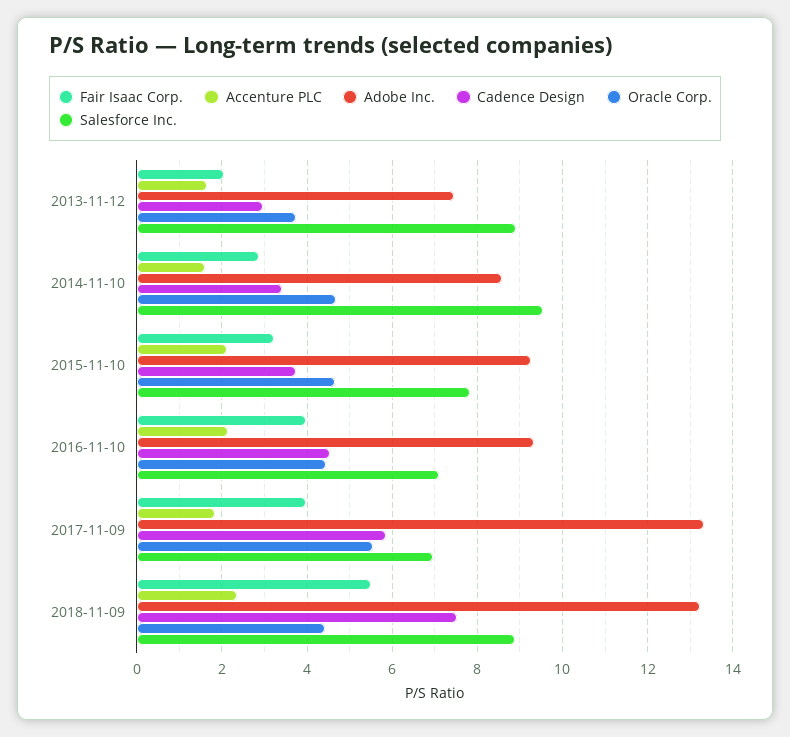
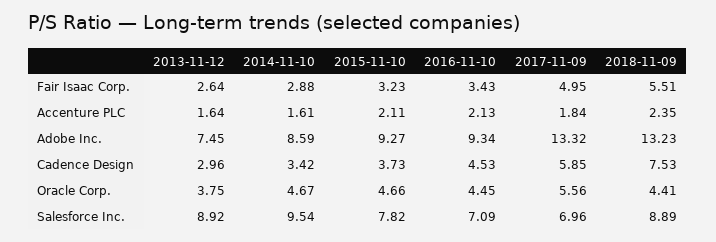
Fair Isaac Corp., 2013-11-12: 2 -> 2.64
Fair Isaac Corp., 2016-11-10: 4 -> 3.43
Fair Isaac Corp., 2017-11-09: 4 -> 4.95

